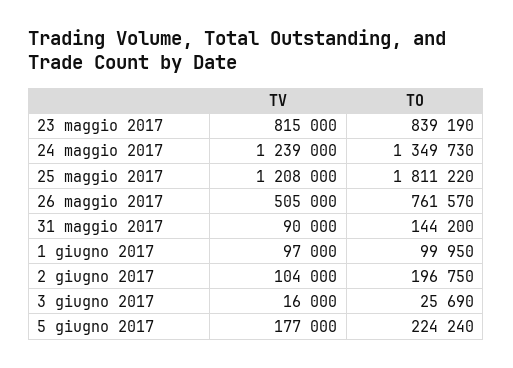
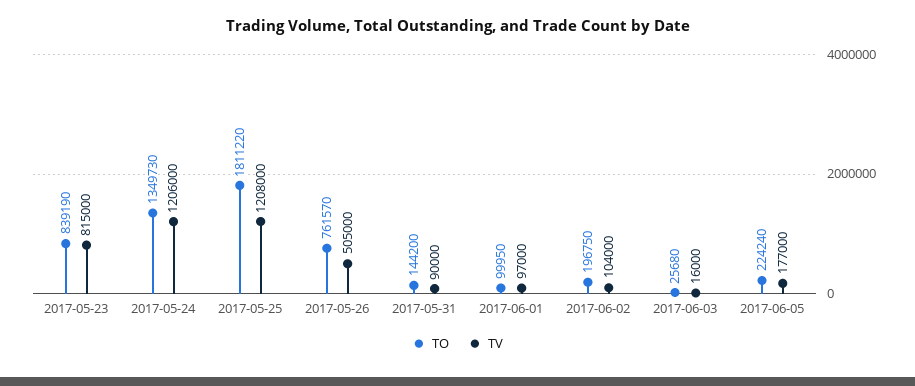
TV, 24 maggio 2017: 1239000 -> 1206000
TO, 3 giugno 2017: 25690 -> 25680

